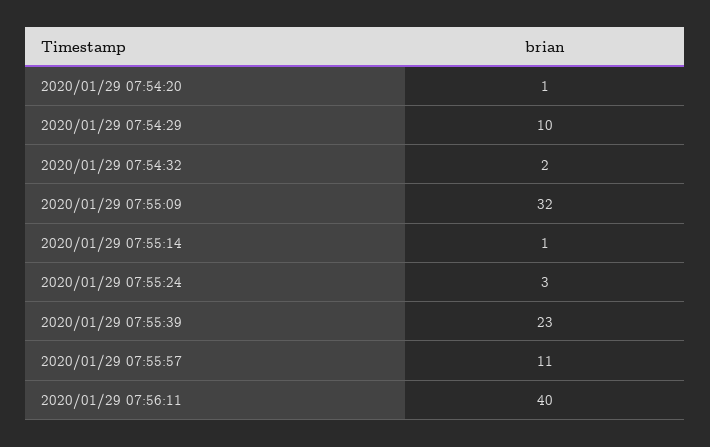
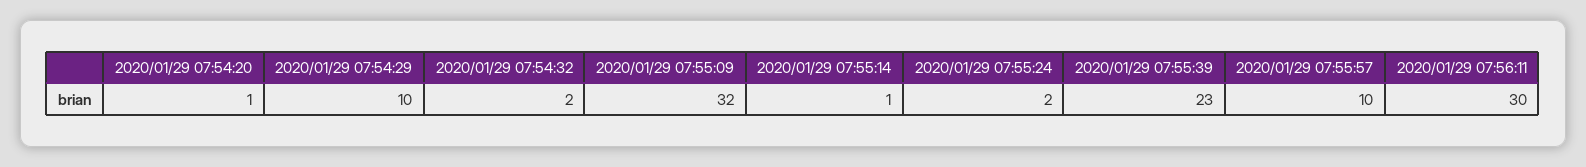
2020/01/29 07:55:24: 3 -> 2
2020/01/29 07:55:57: 11 -> 10
2020/01/29 07:56:11: 40 -> 30

